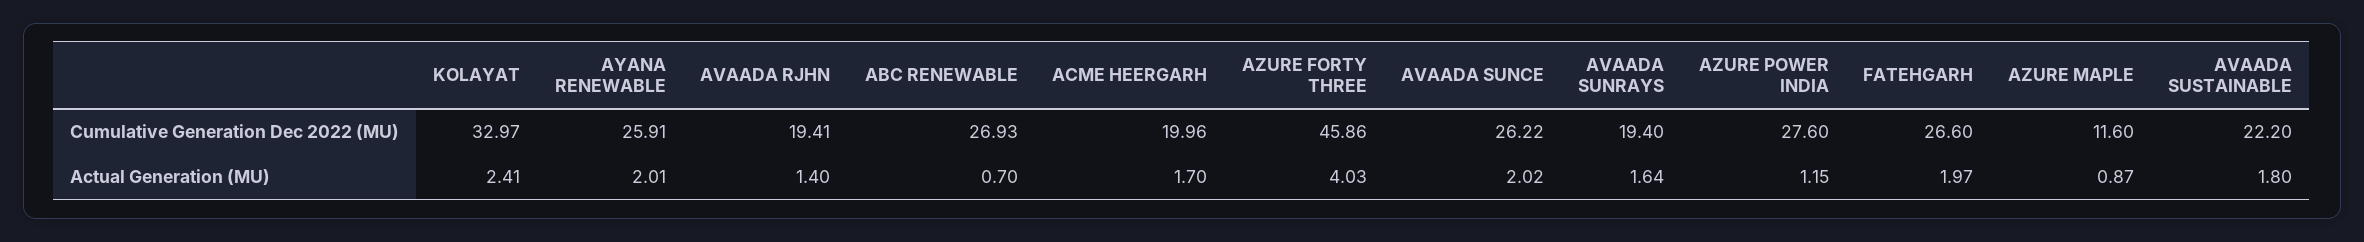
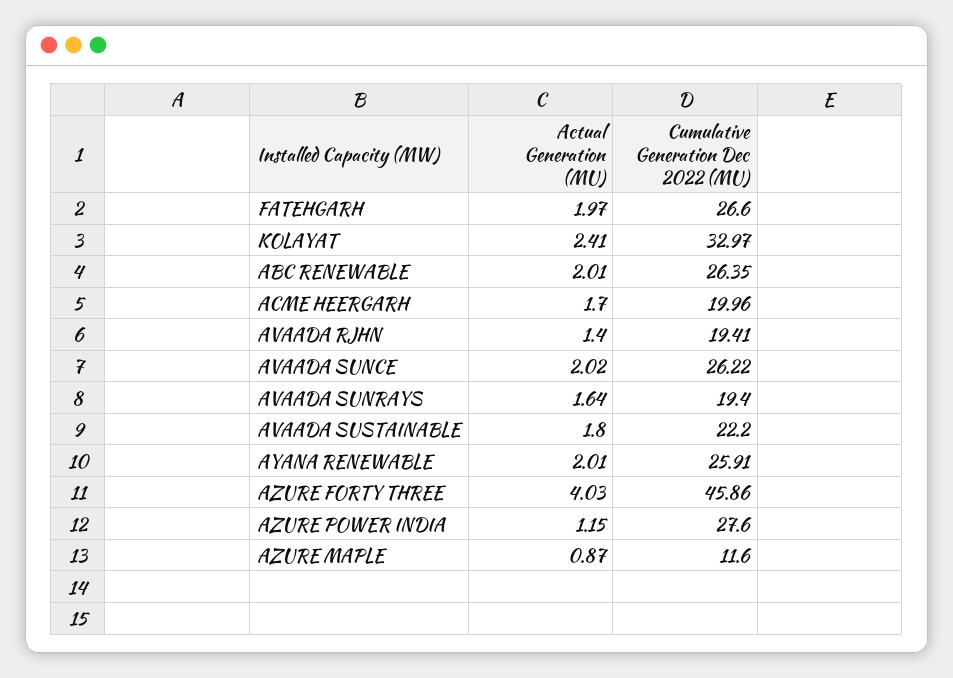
ABC RENEWABLE, Cumulative Generation Dec 2022 (MU): 26.93 -> 26.35
ABC RENEWABLE, Actual Generation (MU): 0.7 -> 2.01

